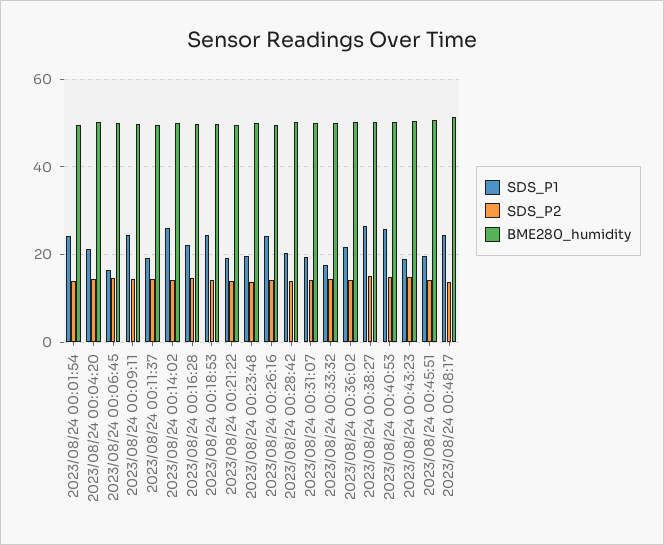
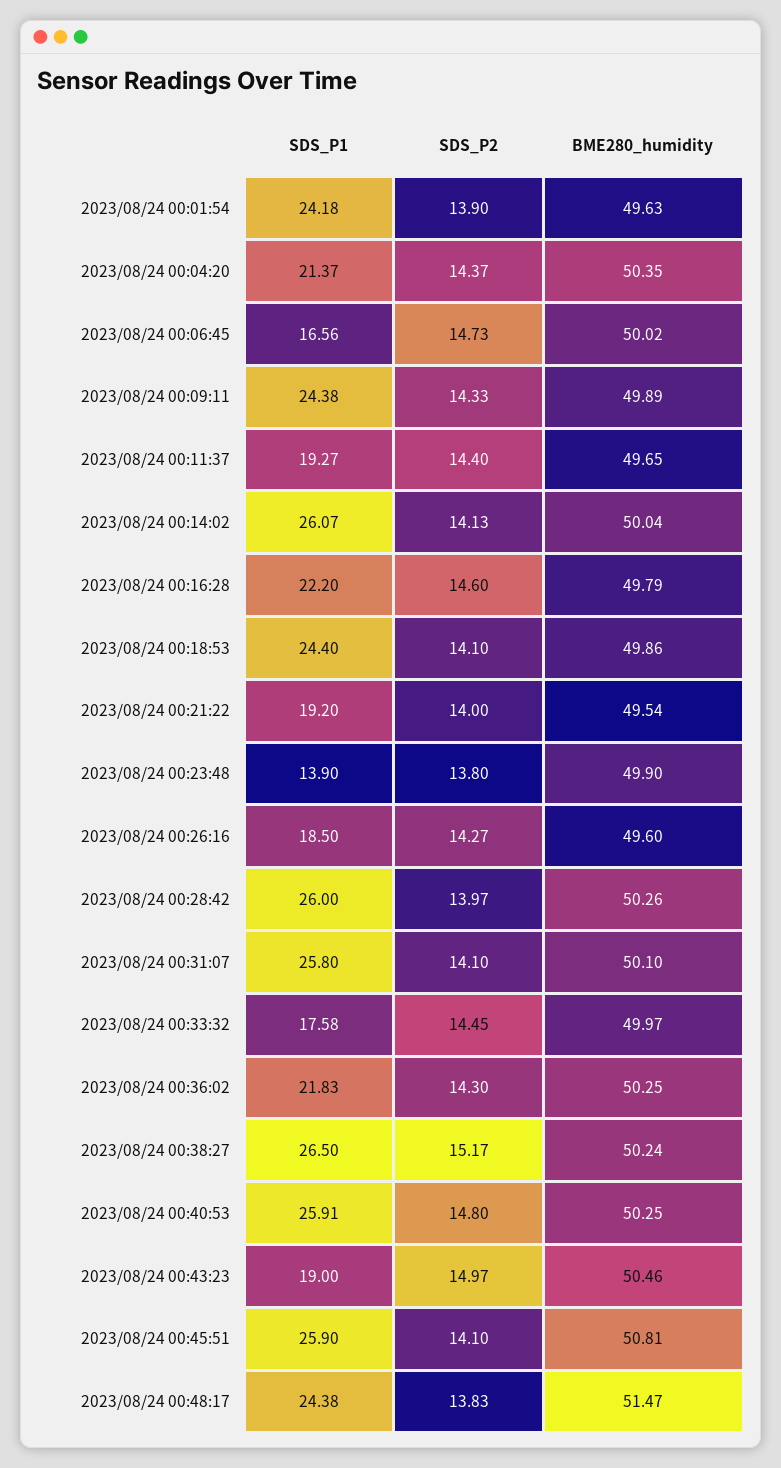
SDS_P1, 2023/08/24 00:23:48: 20 -> 13.9
SDS_P1, 2023/08/24 00:26:16: 24 -> 18.5
SDS_P1, 2023/08/24 00:28:42: 20 -> 26
SDS_P1, 2023/08/24 00:31:07: 20 -> 25.8
SDS_P1, 2023/08/24 00:45:51: 20 -> 25.9

